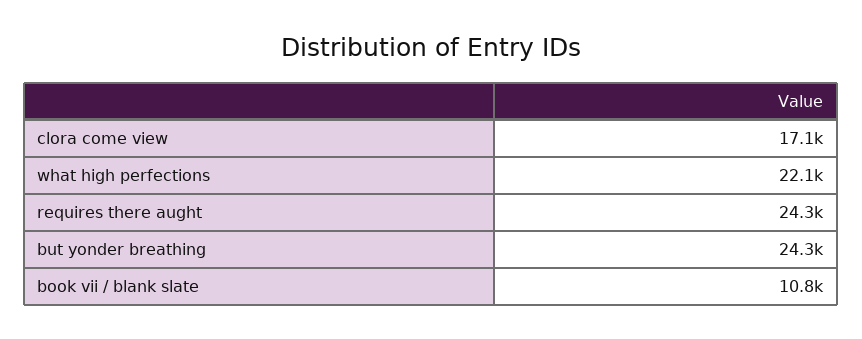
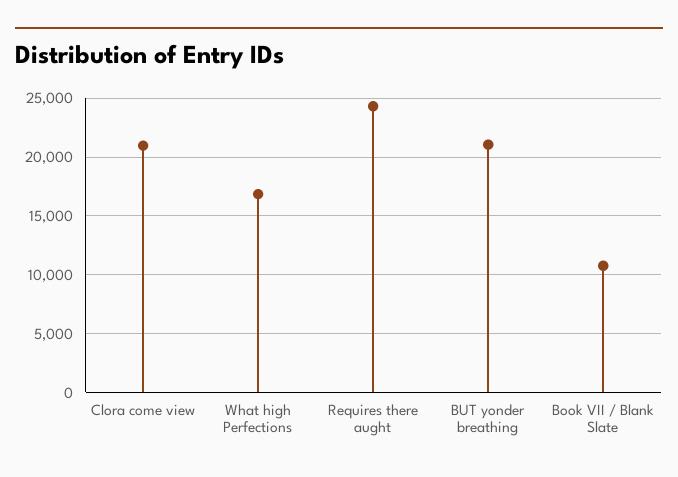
clora come view: 17100 -> 21000
what high perfections: 22100 -> 17000
but yonder breathing: 24300 -> 21000

